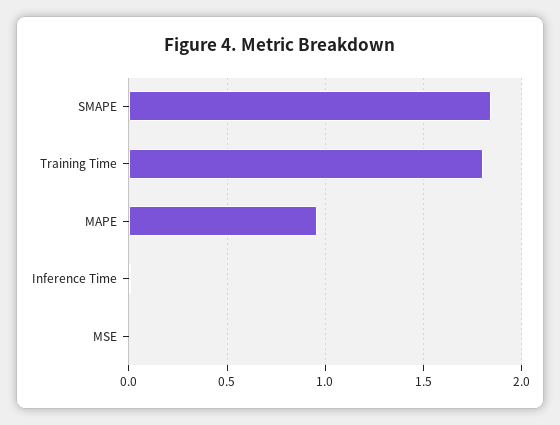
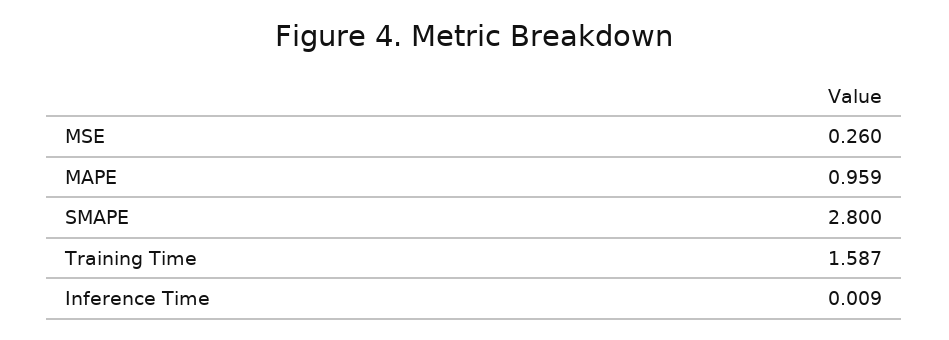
SMAPE: 1.85 -> 2.8
Training Time: 1.8 -> 1.587
MSE: 0 -> 0.26

